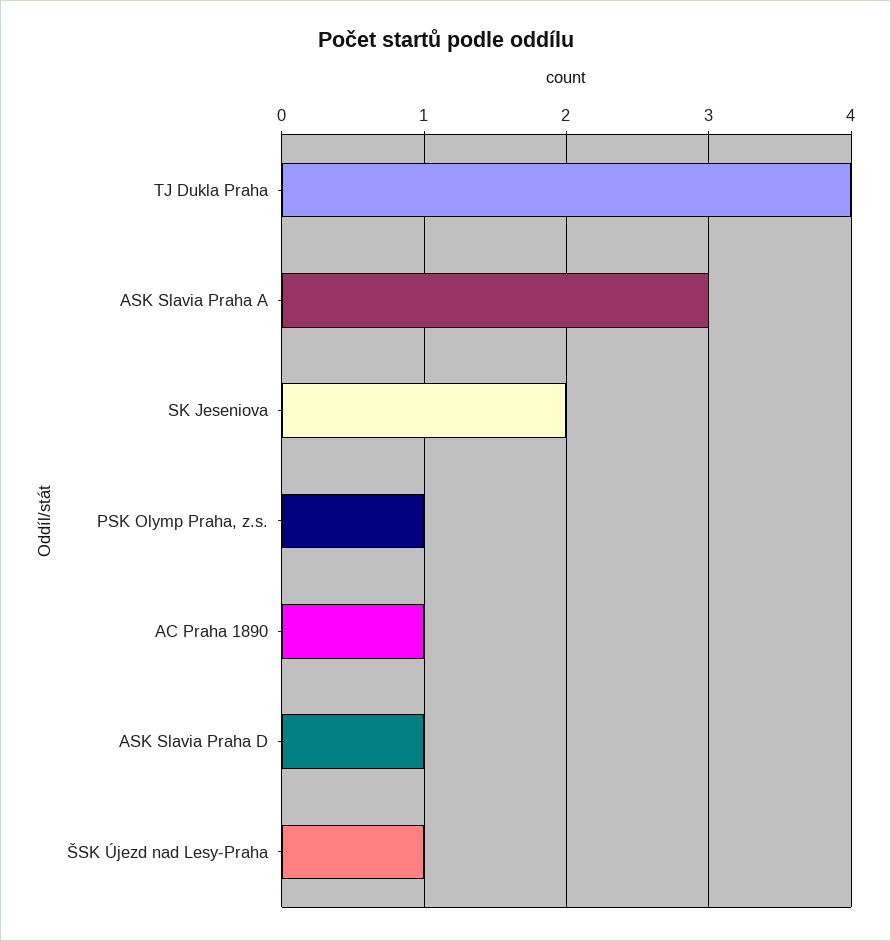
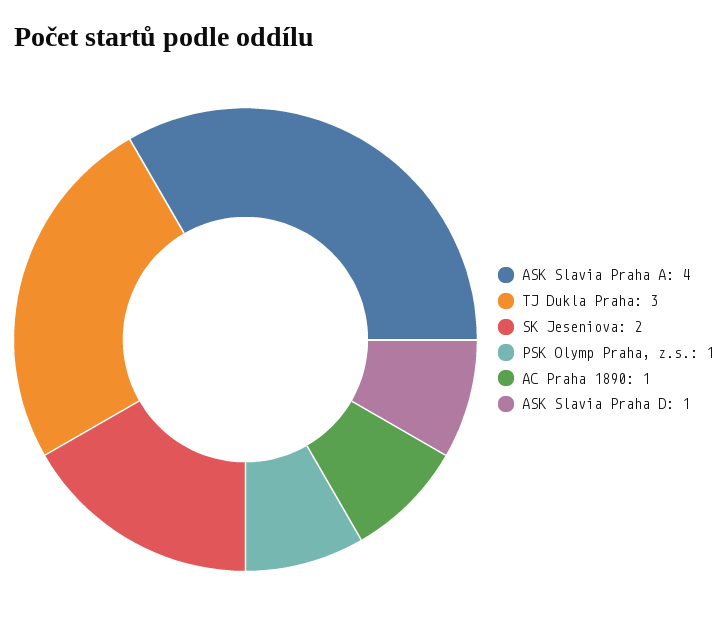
TJ Dukla Praha: 4 -> 3
ASK Slavia Praha A: 3 -> 4
ŠSK Újezd nad Lesy-Praha: 1 -> none

